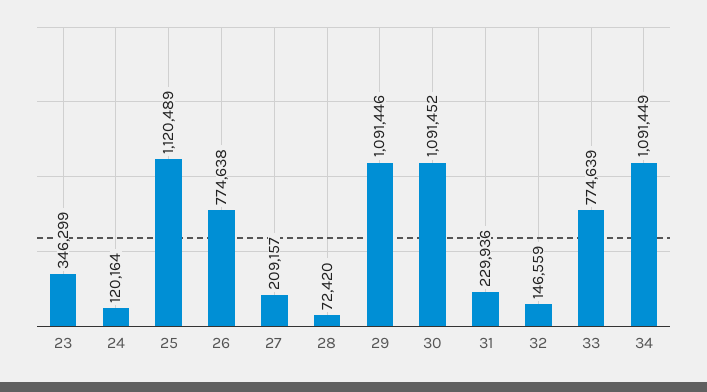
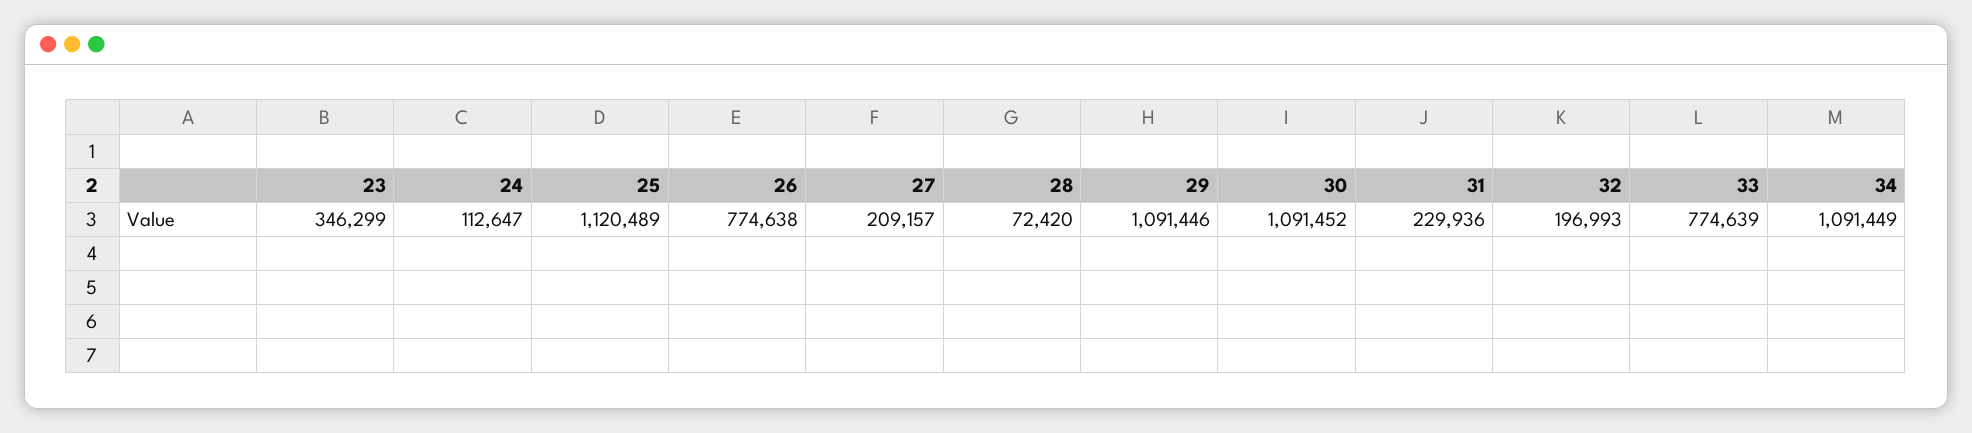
24: 120164 -> 112647
32: 146559 -> 196993

